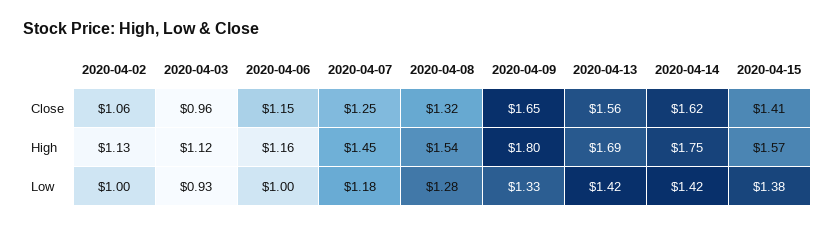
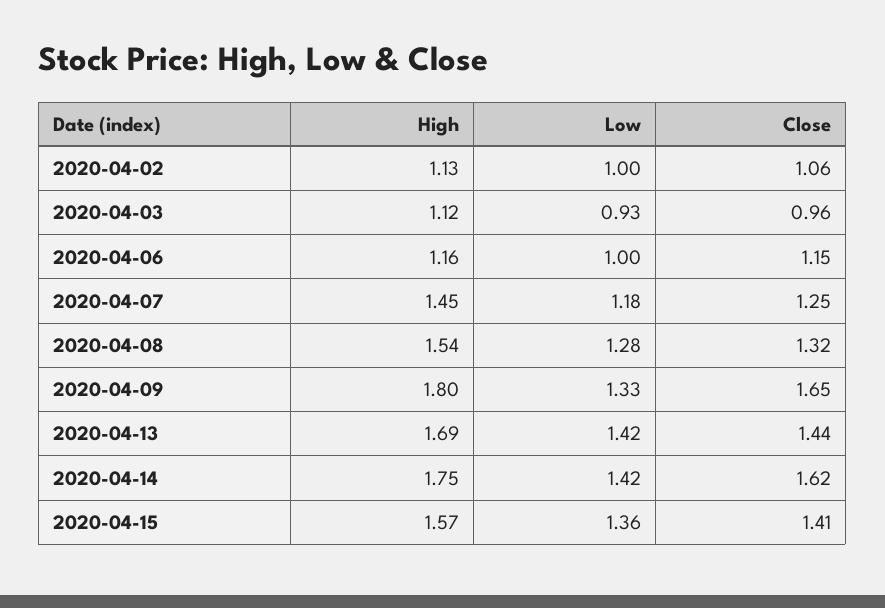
2020-04-13, Close: 1.56 -> 1.44
2020-04-15, Low: 1.38 -> 1.36

